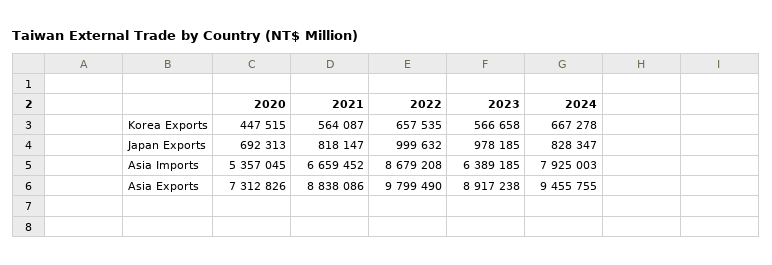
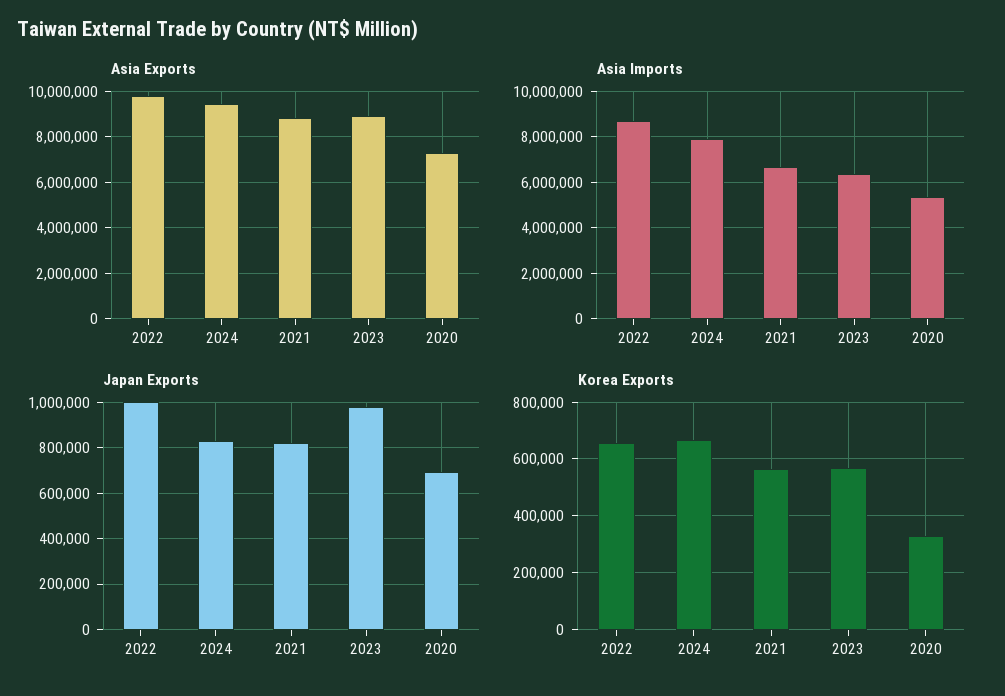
Korea Exports, 2020: 447515 -> 325000

